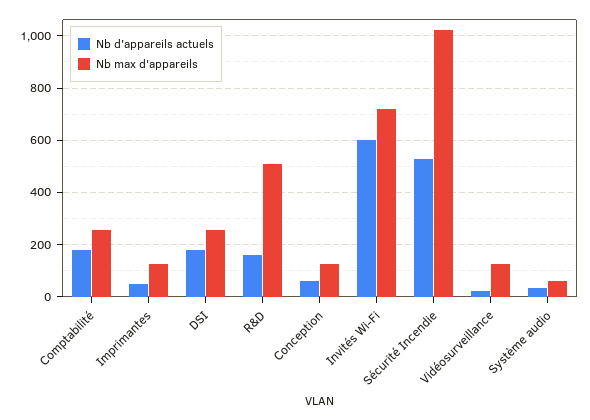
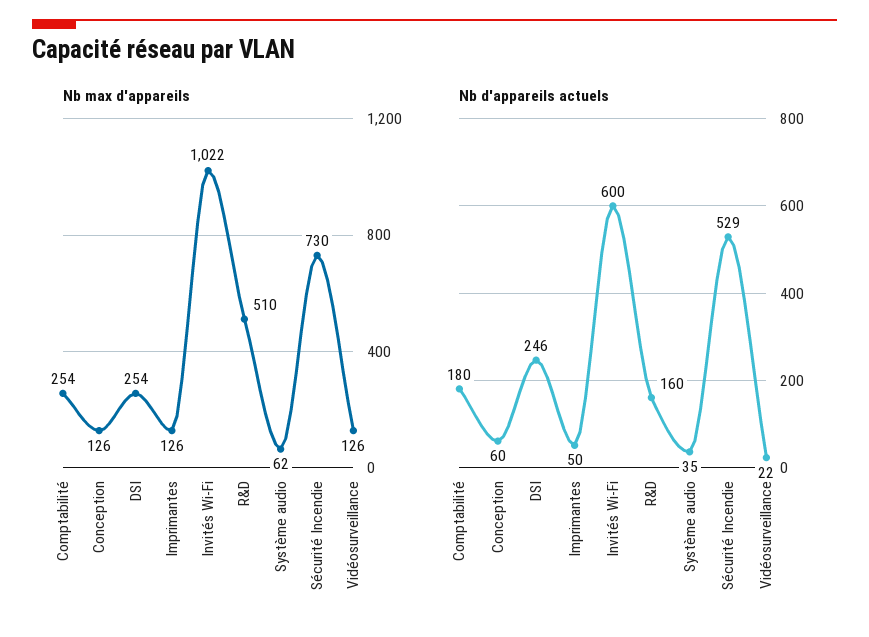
Nb d'appareils actuels, DSI: 175 -> 246
Nb max d'appareils, Invités Wi-Fi: 725 -> 1022
Nb max d'appareils, Sécurité Incendie: 1025 -> 730

